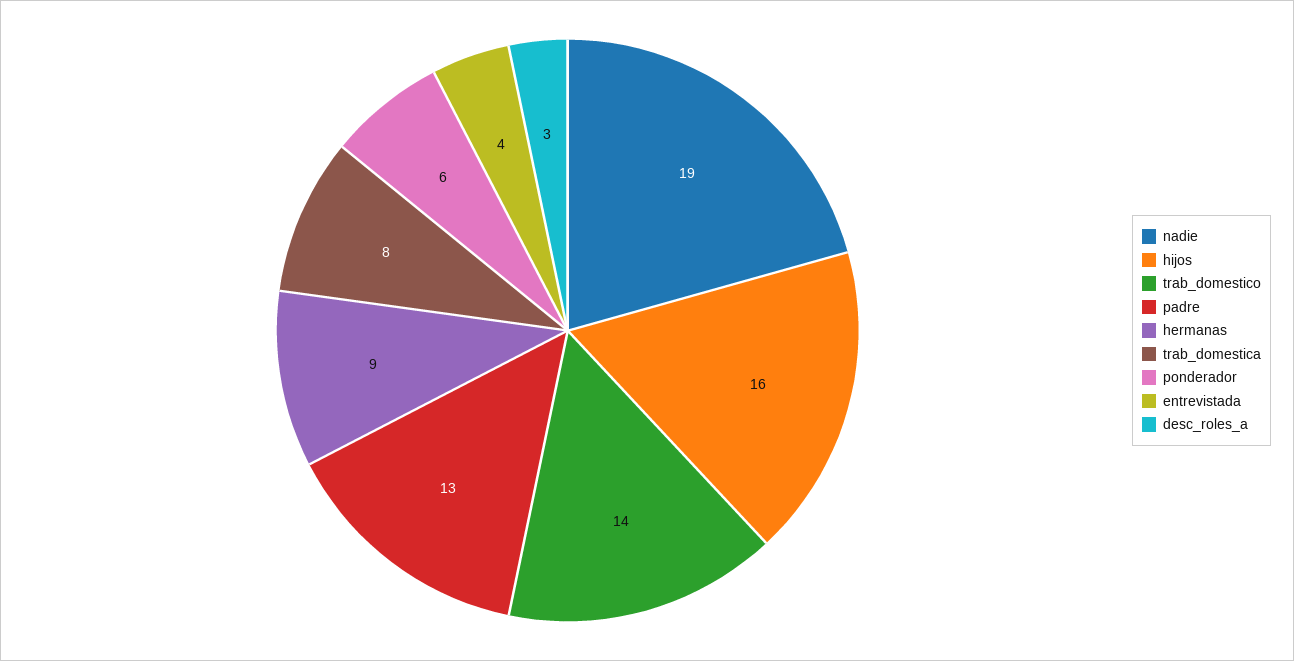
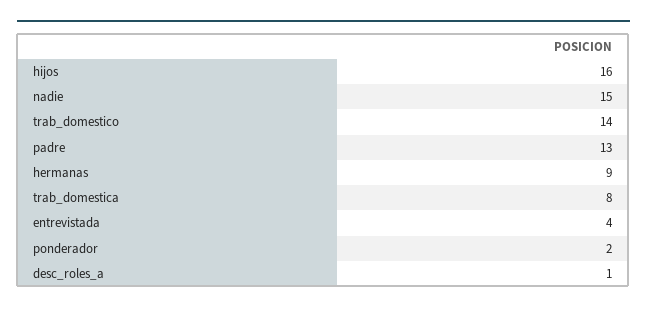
nadie: 19 -> 15
ponderador: 6 -> 2
desc_roles_a: 3 -> 1

